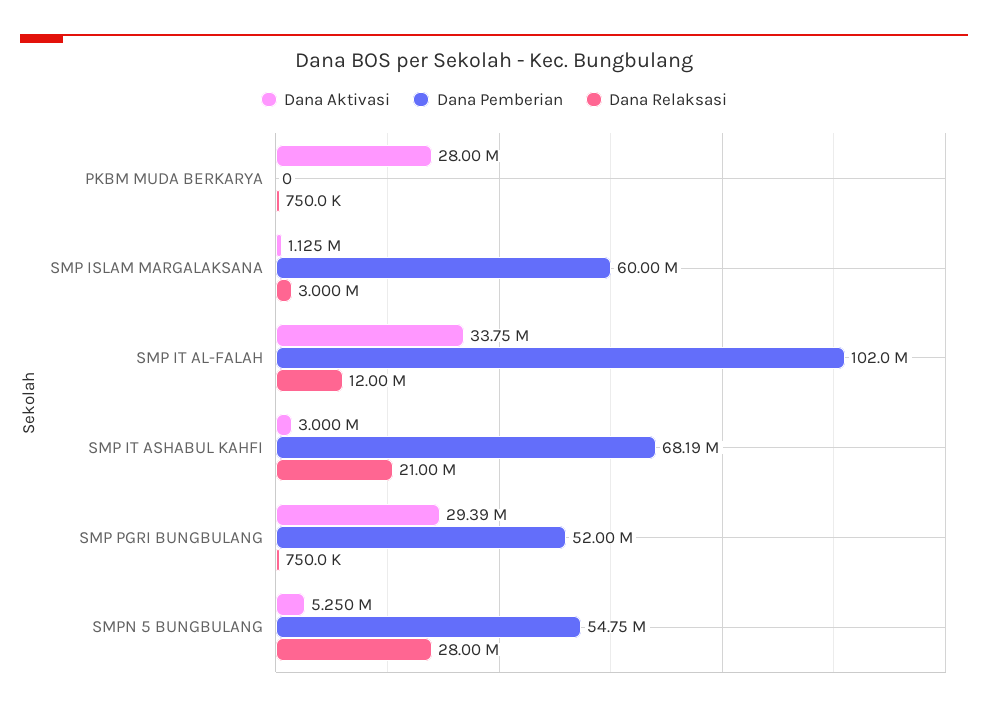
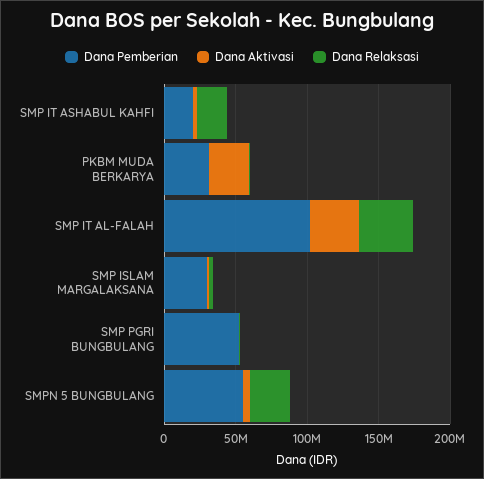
Dana Pemberian, PKBM MUDA BERKARYA: 0 -> 30000000
Dana Pemberian, SMP ISLAM MARGALAKSANA: 60000000 -> 30000000
Dana Relaksasi, SMP IT AL-FALAH: 12000000 -> 40000000
Dana Pemberian, SMP IT ASHABUL KAHFI: 68190000 -> 20000000
Dana Aktivasi, SMP PGRI BUNGBULANG: 29390000 -> 0

